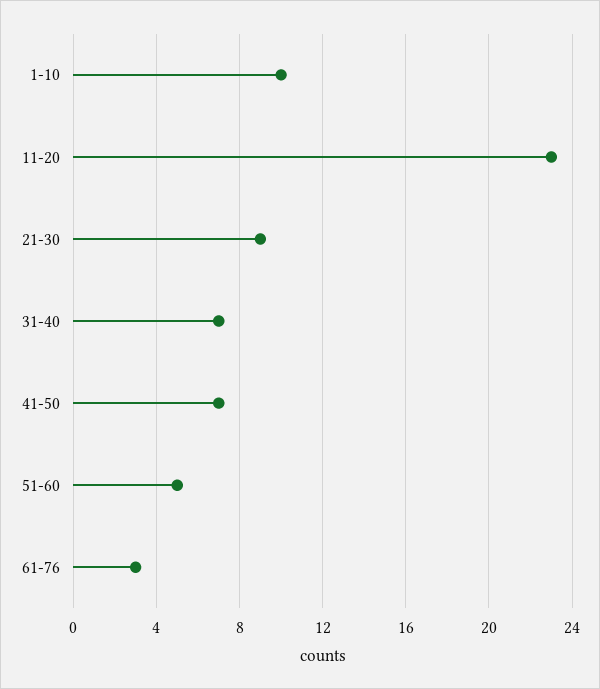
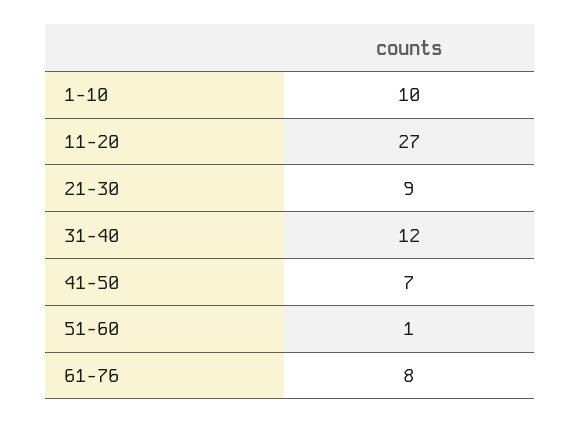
11-20: 23 -> 27
31-40: 7 -> 12
51-60: 5 -> 1
61-76: 3 -> 8

